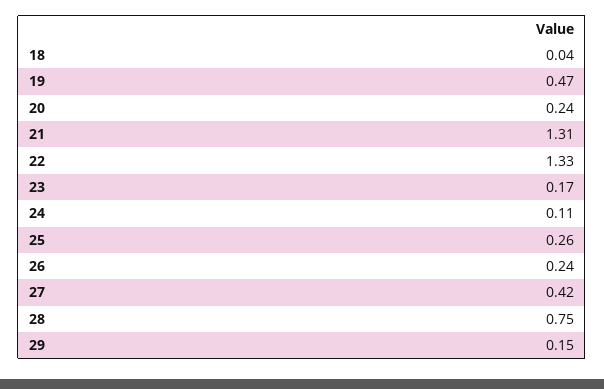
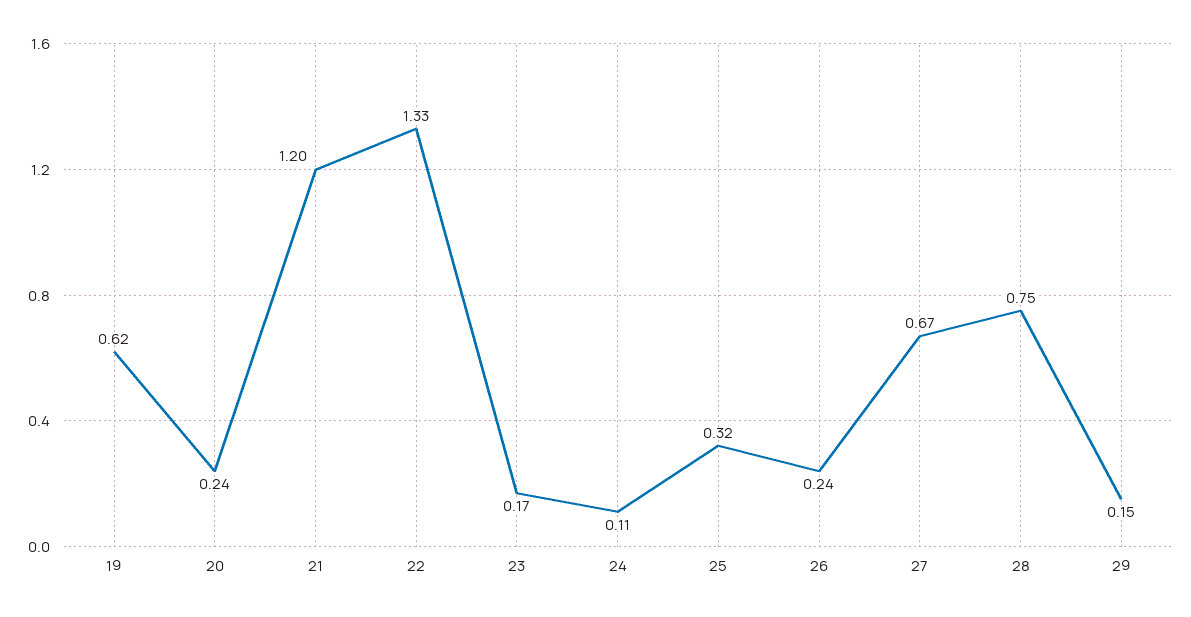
18: 0.04 -> none
19: 0.47 -> 0.62
21: 1.31 -> 1.2
25: 0.26 -> 0.32
27: 0.42 -> 0.67

